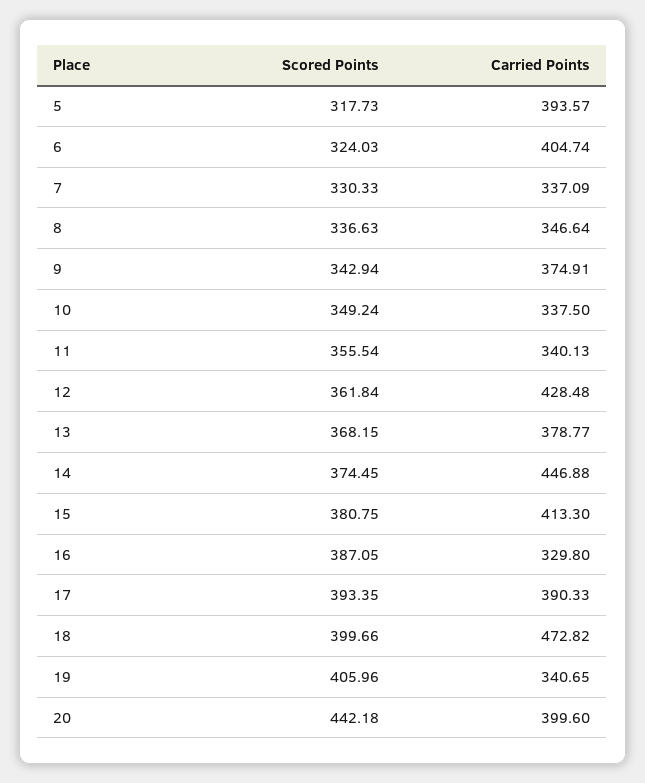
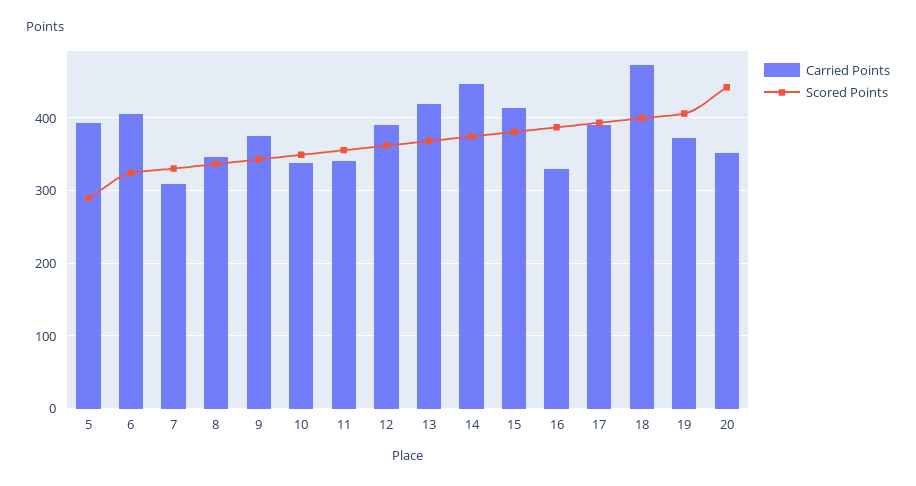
Scored Points, 5: 317.73 -> 290
Carried Points, 7: 337.09 -> 310
Carried Points, 12: 428.48 -> 390
Carried Points, 13: 378.77 -> 420
Carried Points, 19: 340.65 -> 370
Carried Points, 20: 399.6 -> 350

